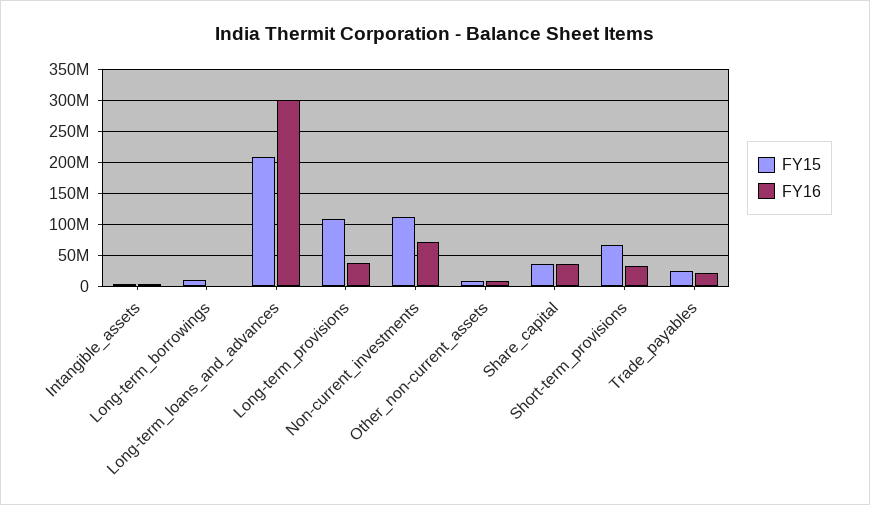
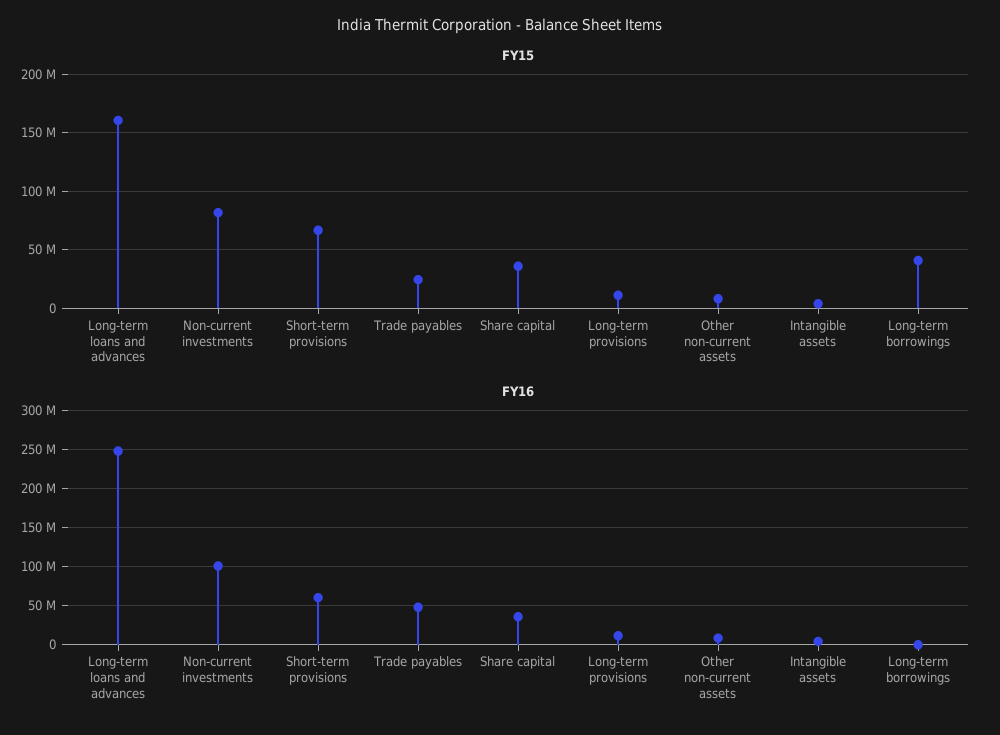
FY15, Long-term_borrowings: 10000000 -> 40000000
FY15, Long-term_loans_and_advances: 210000000 -> 160000000
FY16, Long-term_loans_and_advances: 300000000 -> 250000000
FY15, Long-term_provisions: 110000000 -> 10000000
FY16, Long-term_provisions: 40000000 -> 10000000
FY15, Non-current_investments: 110000000 -> 80000000
FY16, Non-current_investments: 70000000 -> 100000000
FY16, Short-term_provisions: 30000000 -> 60000000
FY16, Trade_payables: 20000000 -> 50000000

